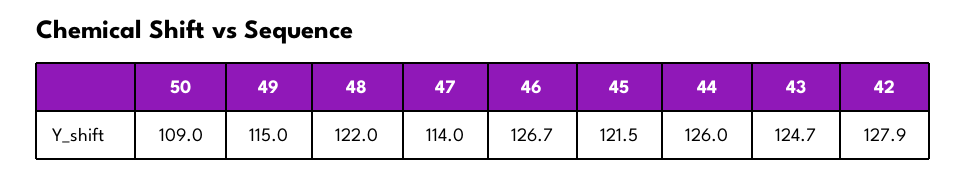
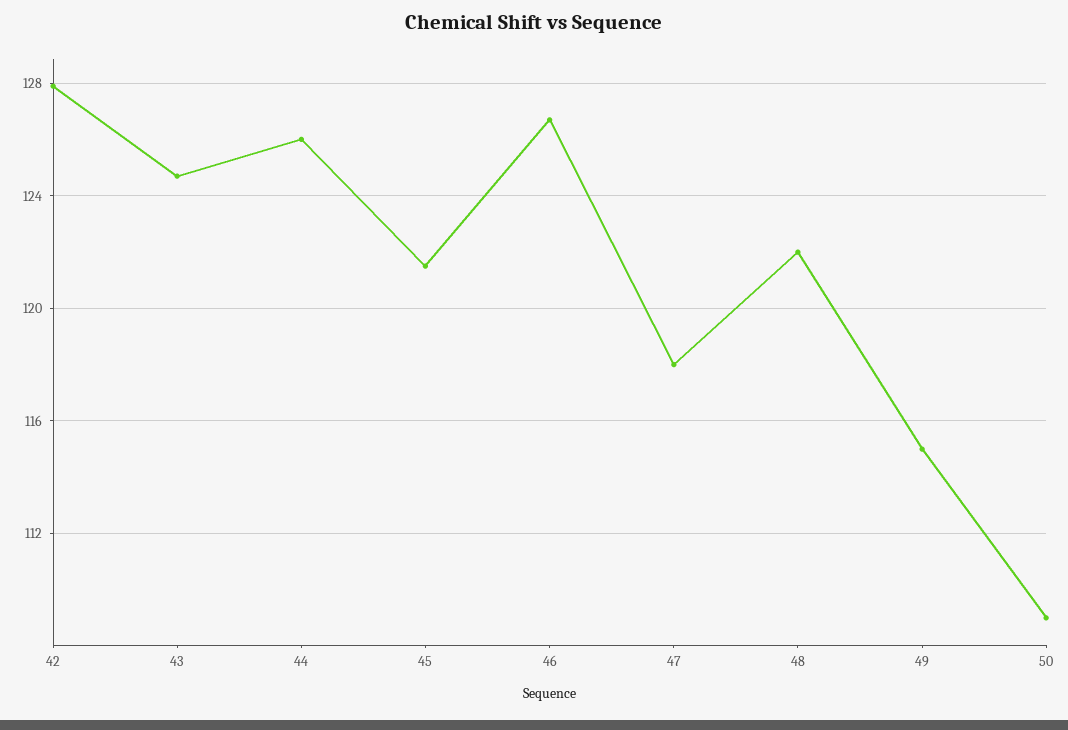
47: 114 -> 118

